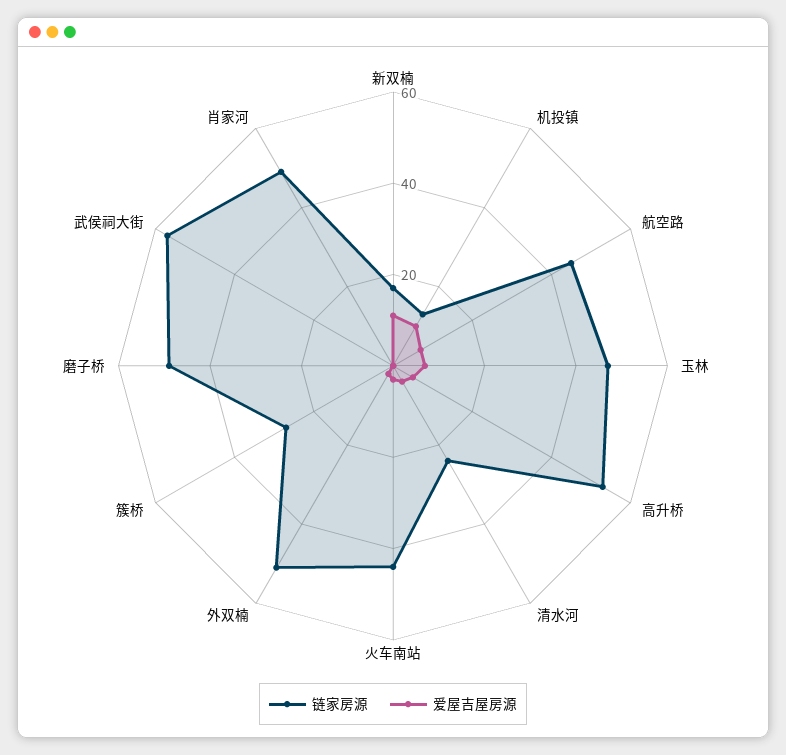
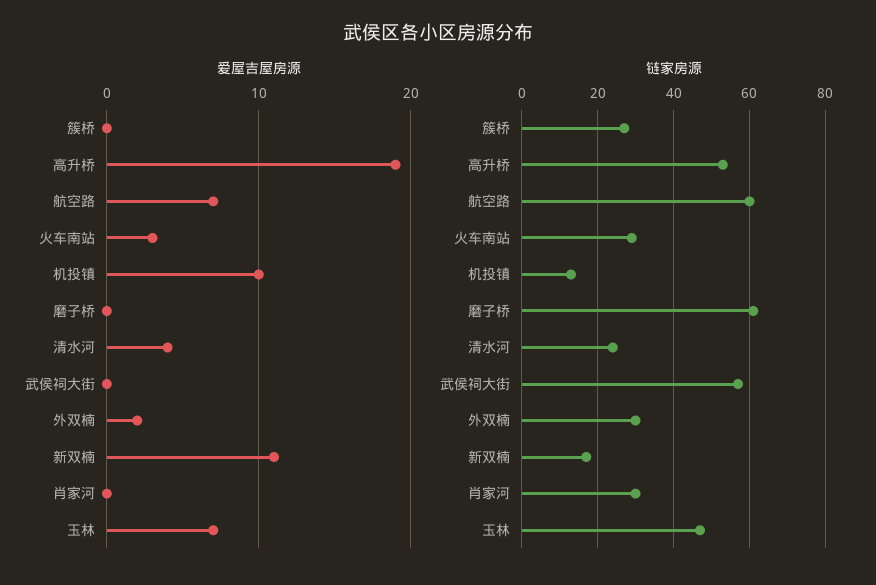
链家房源, 航空路: 45 -> 60
爱屋吉屋房源, 高升桥: 5 -> 19
链家房源, 火车南站: 45 -> 30
链家房源, 外双楠: 50 -> 30
链家房源, 磨子桥: 50 -> 60
链家房源, 肖家河: 50 -> 30

